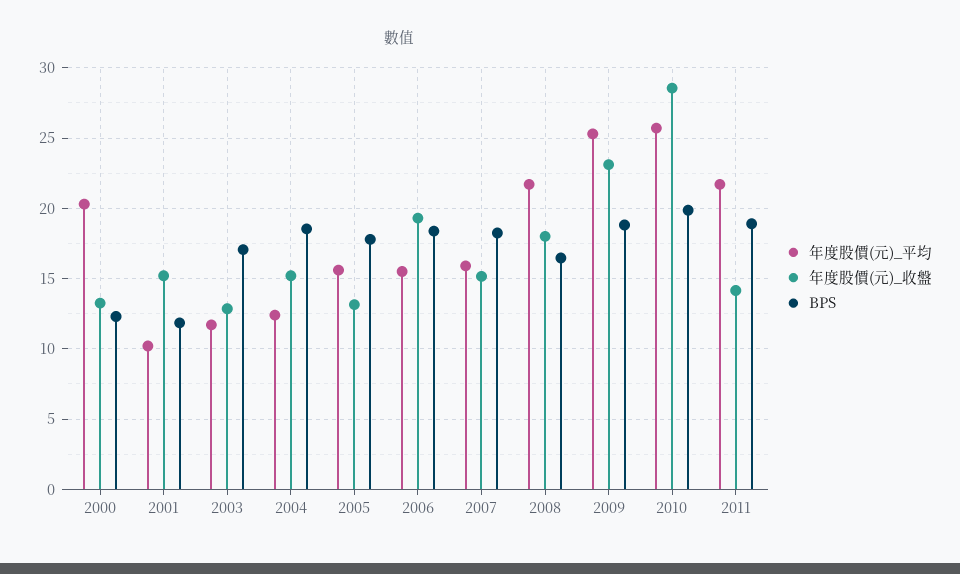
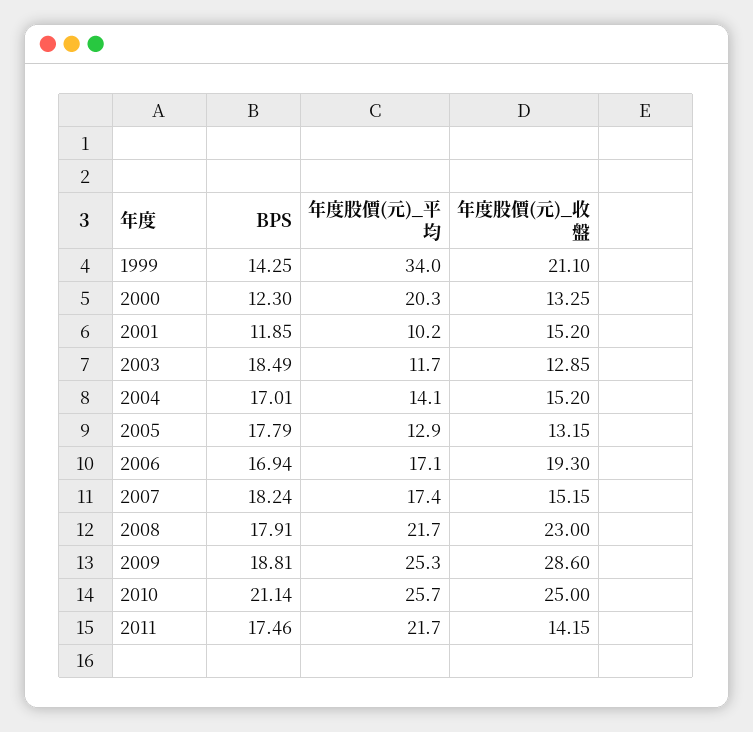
BPS, 2003: 17 -> 18.49
年度股價(元)_平均, 2004: 12.5 -> 14.1
BPS, 2004: 18.5 -> 17.01
年度股價(元)_平均, 2005: 15.5 -> 12.9
年度股價(元)_平均, 2006: 15.5 -> 17.1
BPS, 2006: 18.5 -> 16.94
年度股價(元)_平均, 2007: 16 -> 17.4
年度股價(元)_收盤, 2008: 18 -> 23
BPS, 2008: 16.5 -> 17.91
年度股價(元)_收盤, 2009: 23 -> 28.6
年度股價(元)_收盤, 2010: 28.5 -> 25
BPS, 2010: 20 -> 21.14
BPS, 2011: 19 -> 17.46
BPS, 1999: none -> 14.25
年度股價(元)_平均, 1999: none -> 34
年度股價(元)_收盤, 1999: none -> 21.1

